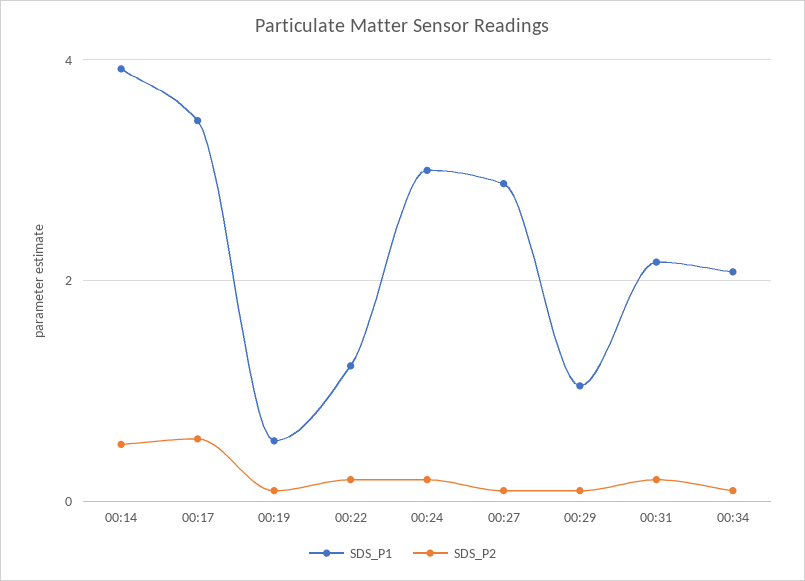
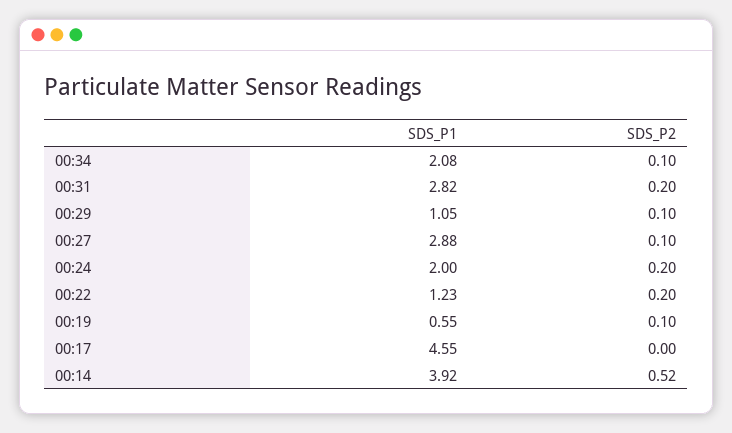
SDS_P1, 00:17: 3.4 -> 4.55
SDS_P2, 00:17: 0.6 -> 0
SDS_P1, 00:24: 3 -> 2
SDS_P1, 00:31: 2.2 -> 2.82

